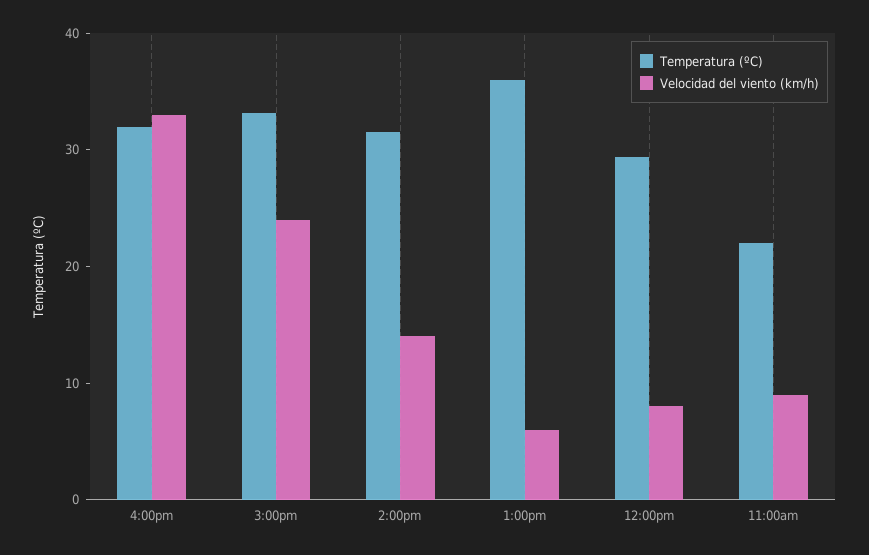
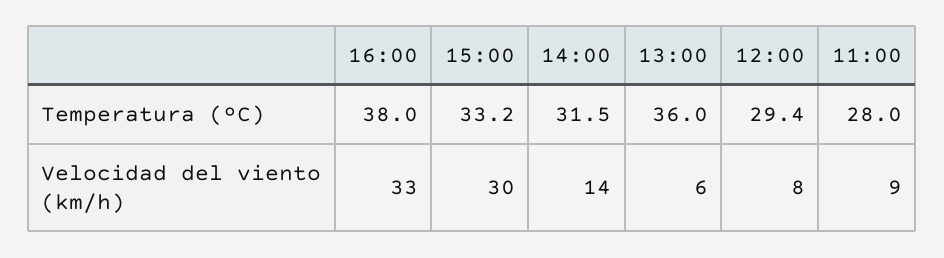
Temperatura (ºC), 4:00pm: 32 -> 38
Velocidad del viento (km/h), 3:00pm: 24 -> 30
Temperatura (ºC), 11:00am: 22 -> 28

